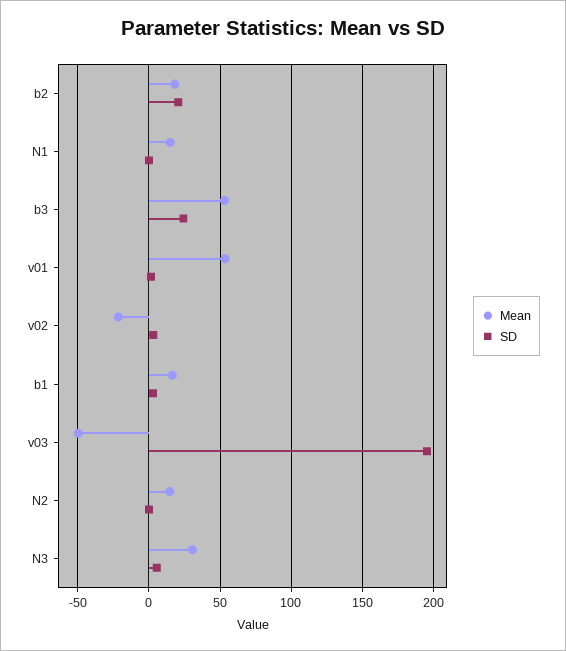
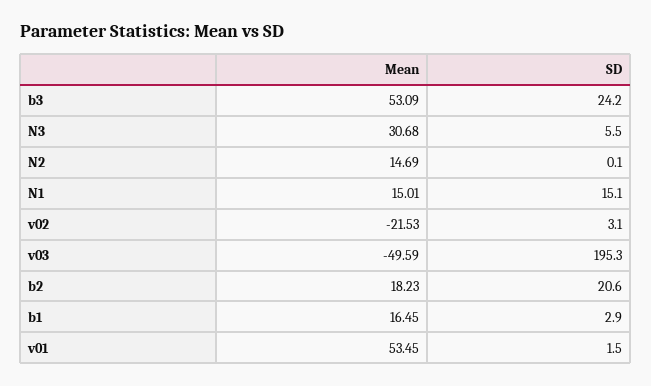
SD, N1: 0 -> 15.1

